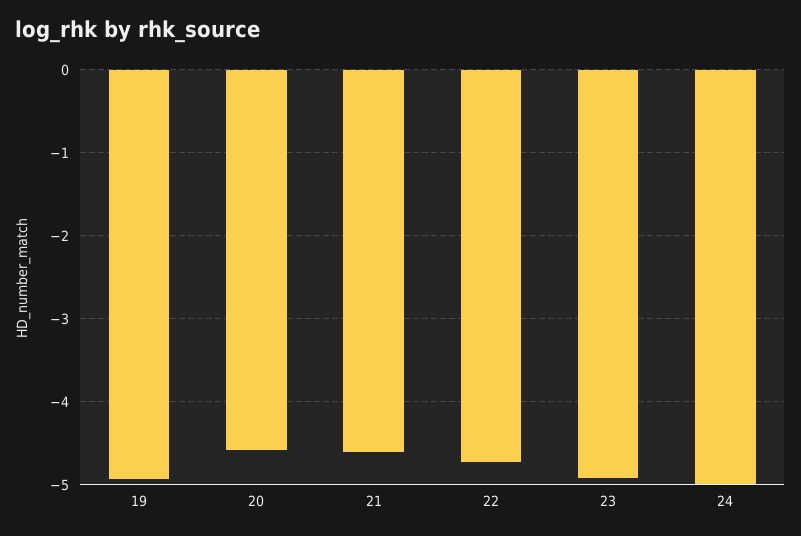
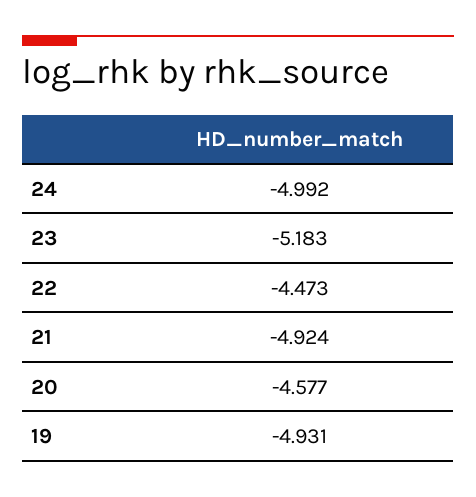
21: -4.6 -> -4.924
22: -4.7 -> -4.473
23: -4.9 -> -5.183

